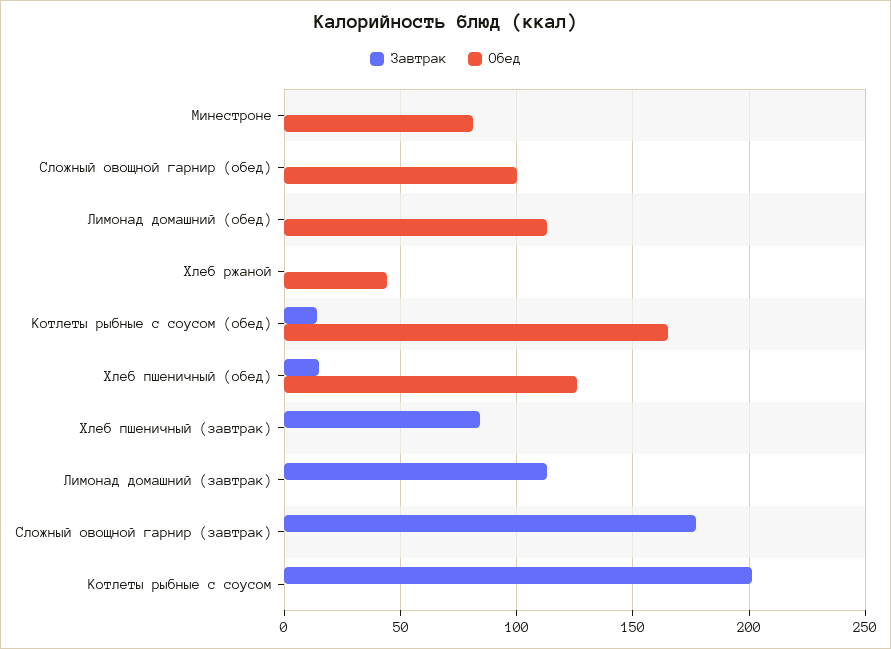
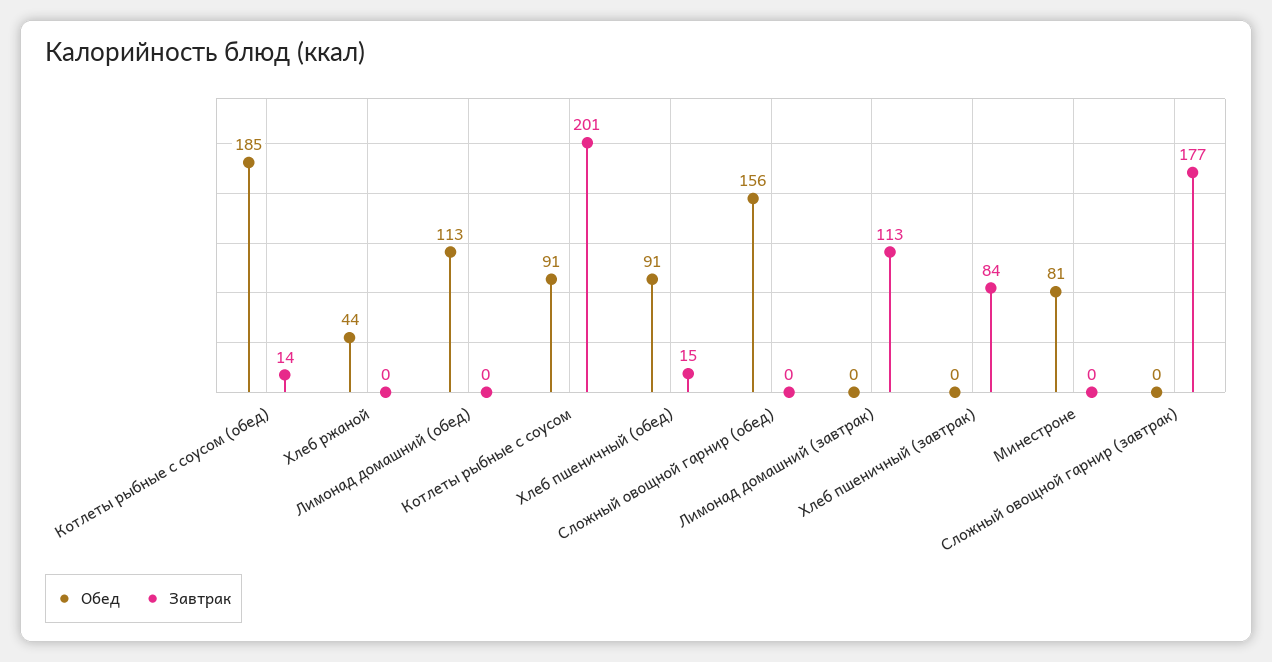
Обед, Сложный овощной гарнир (обед): 100 -> 156
Обед, Котлеты рыбные с соусом (обед): 165 -> 185
Обед, Хлеб пшеничный (обед): 125 -> 91
Обед, Котлеты рыбные с соусом: 0 -> 91

